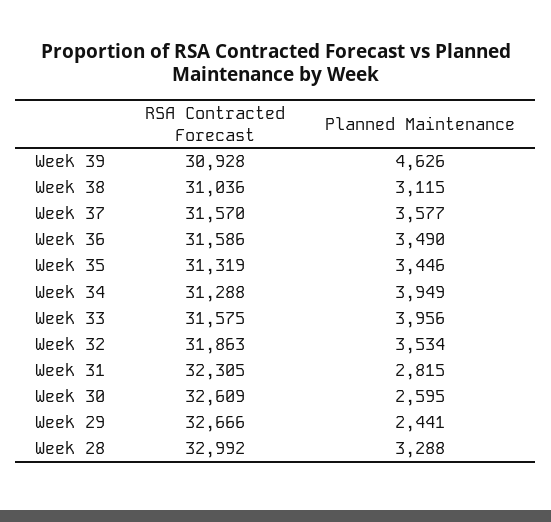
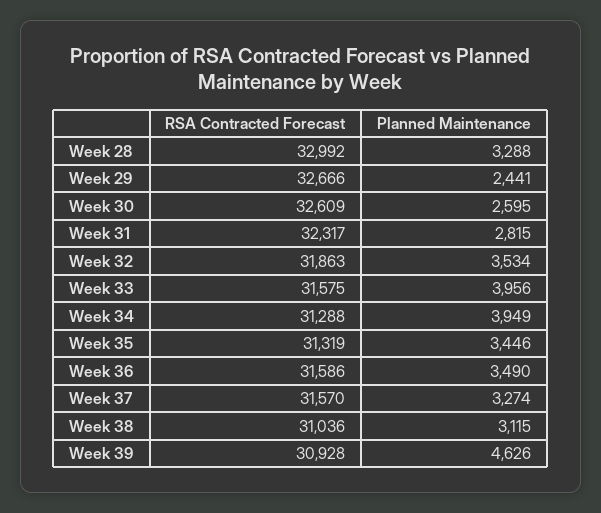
Planned Maintenance, Week 37: 3577 -> 3274
RSA Contracted Forecast, Week 31: 32305 -> 32317

